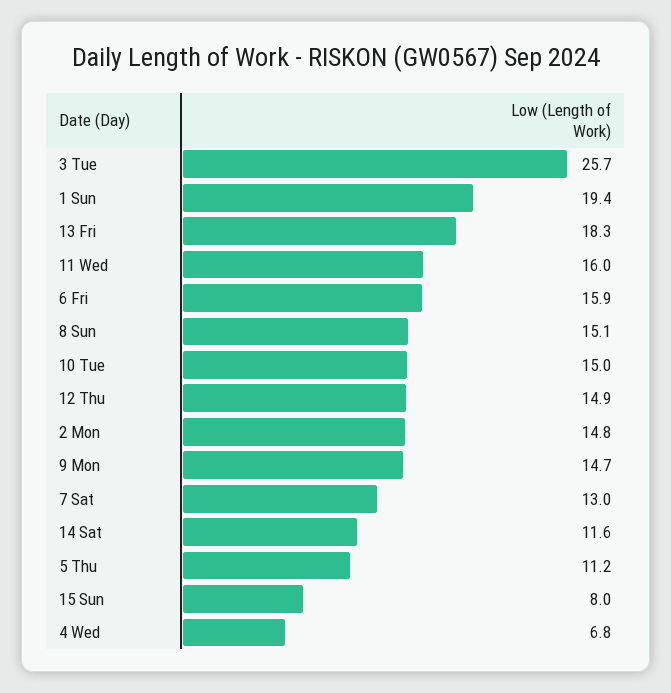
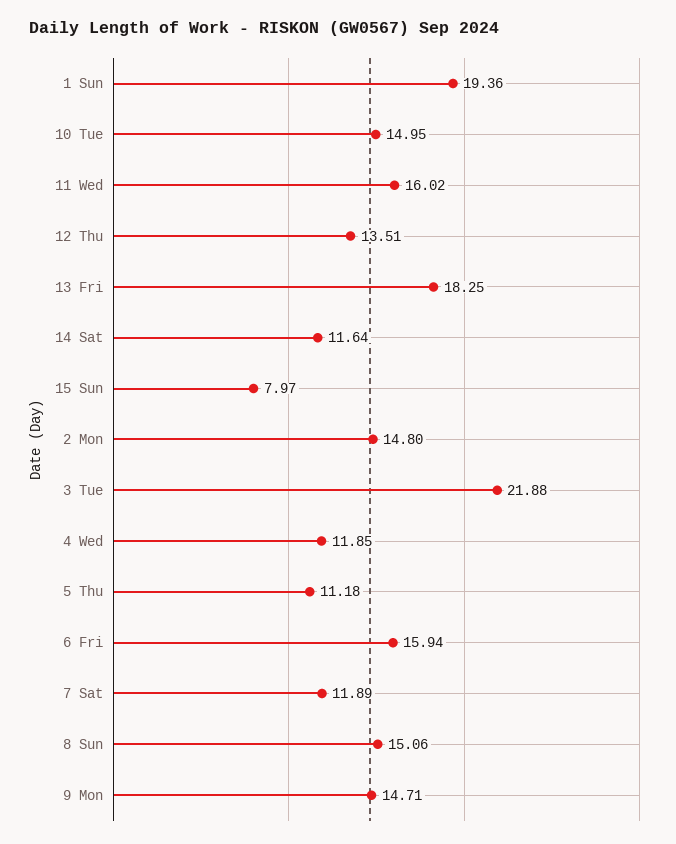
3 Tue: 25.7 -> 21.88
12 Thu: 14.9 -> 13.51
7 Sat: 13 -> 11.89
4 Wed: 6.8 -> 11.85

